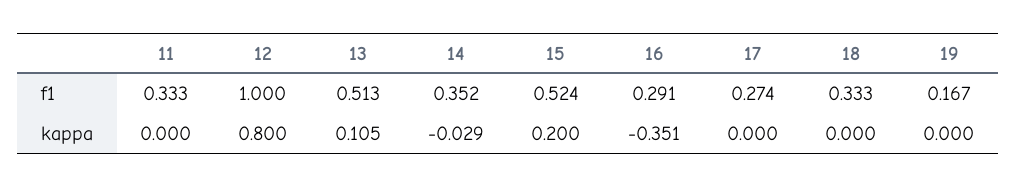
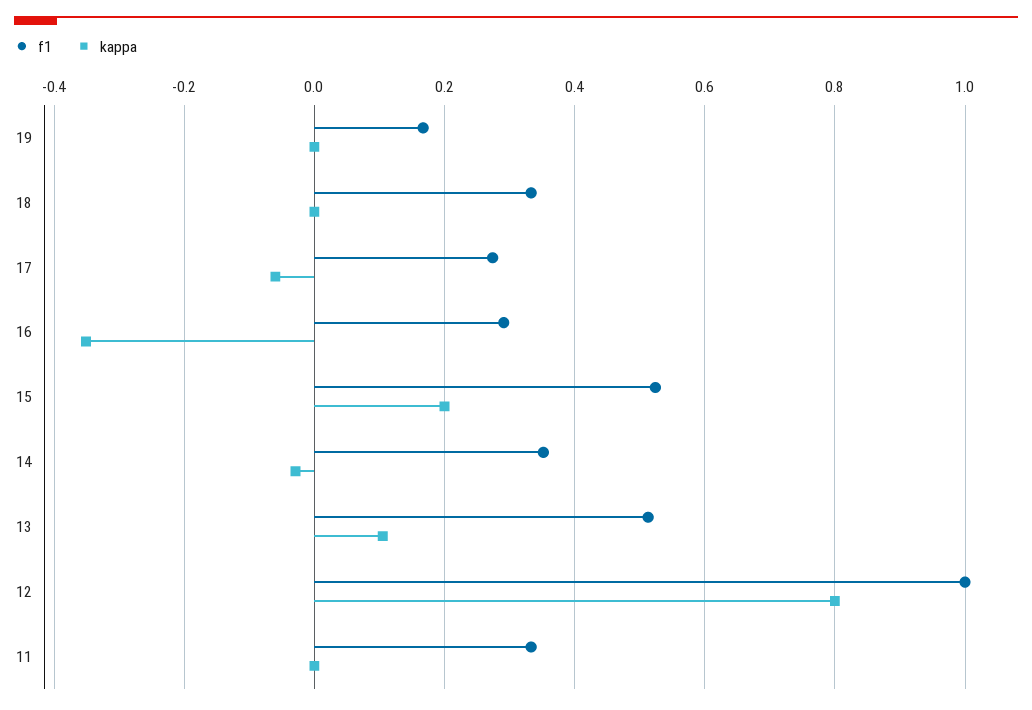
kappa, 17: 0 -> -0.06

